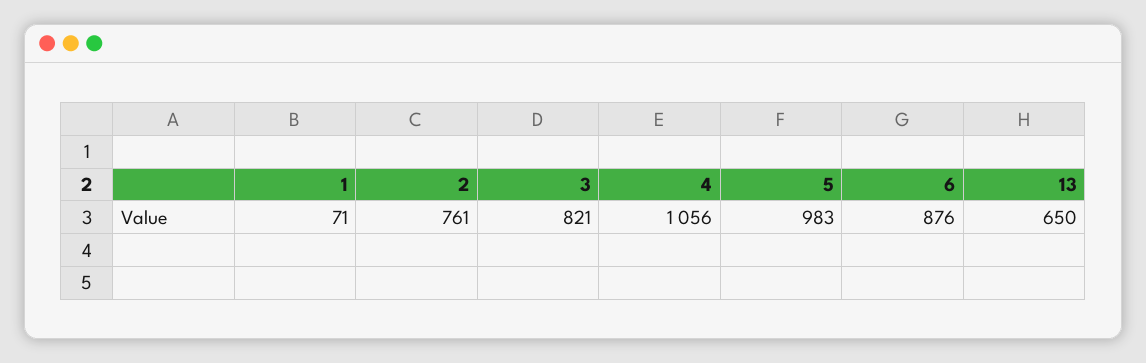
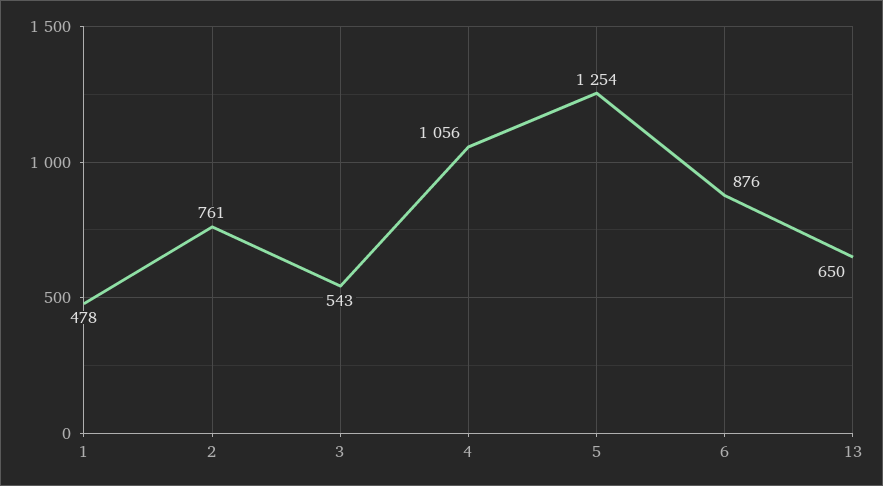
1: 71 -> 478
3: 821 -> 543
5: 983 -> 1254

